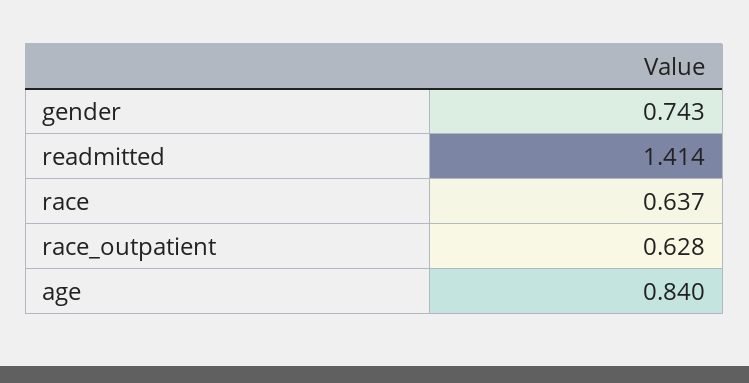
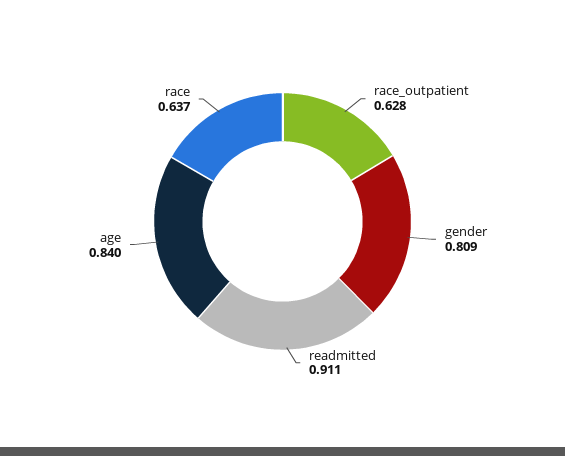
gender: 0.743 -> 0.809
readmitted: 1.414 -> 0.911

